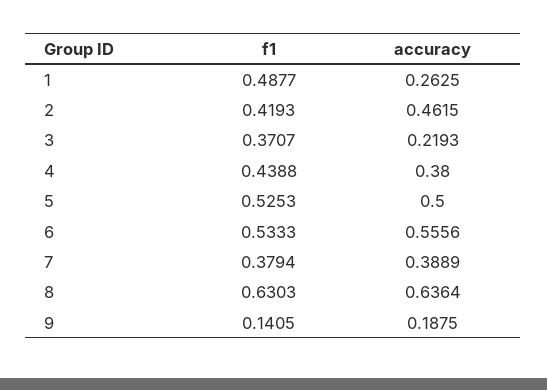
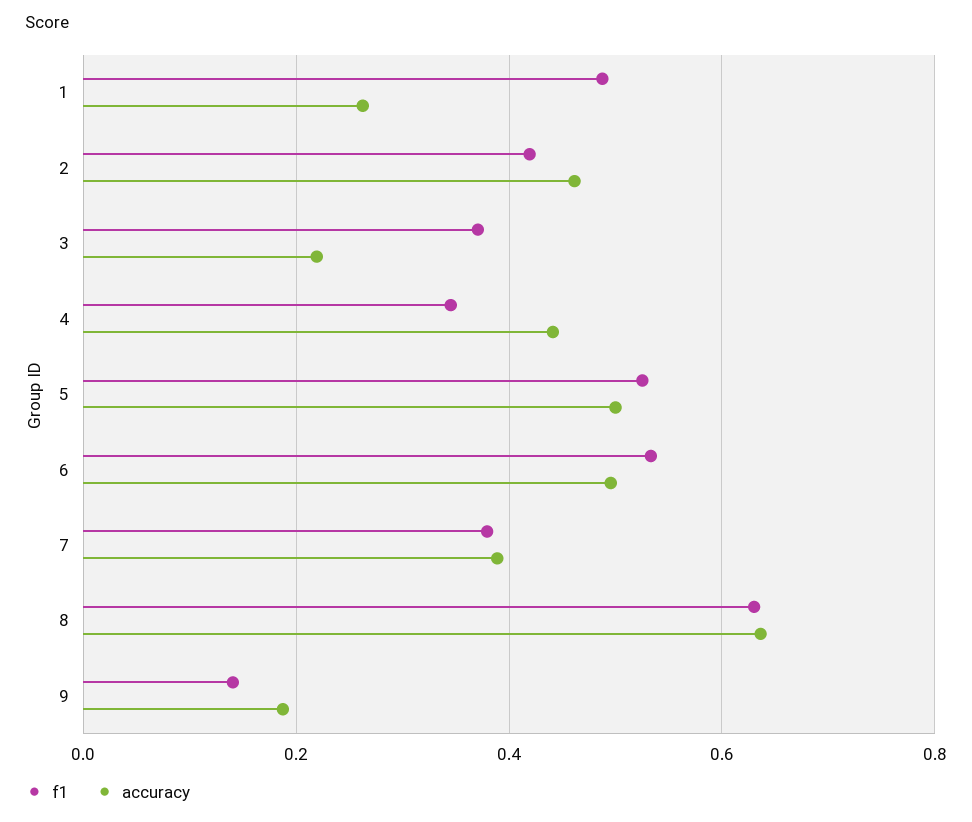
f1, 4: 0.4388 -> 0.34
accuracy, 4: 0.38 -> 0.44
accuracy, 6: 0.5556 -> 0.5

